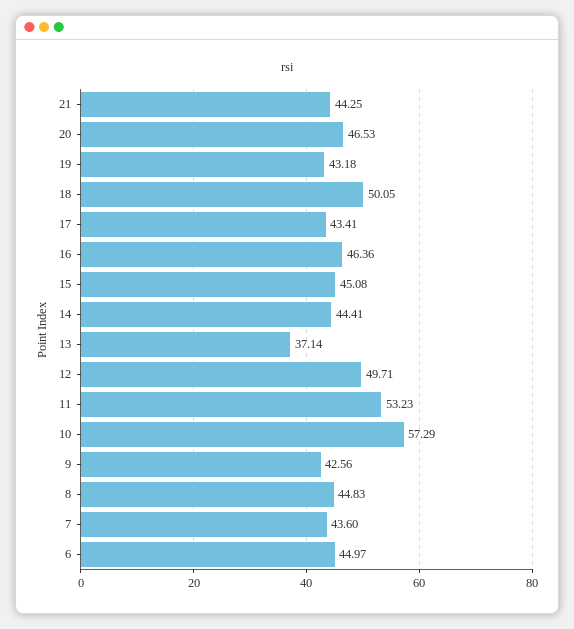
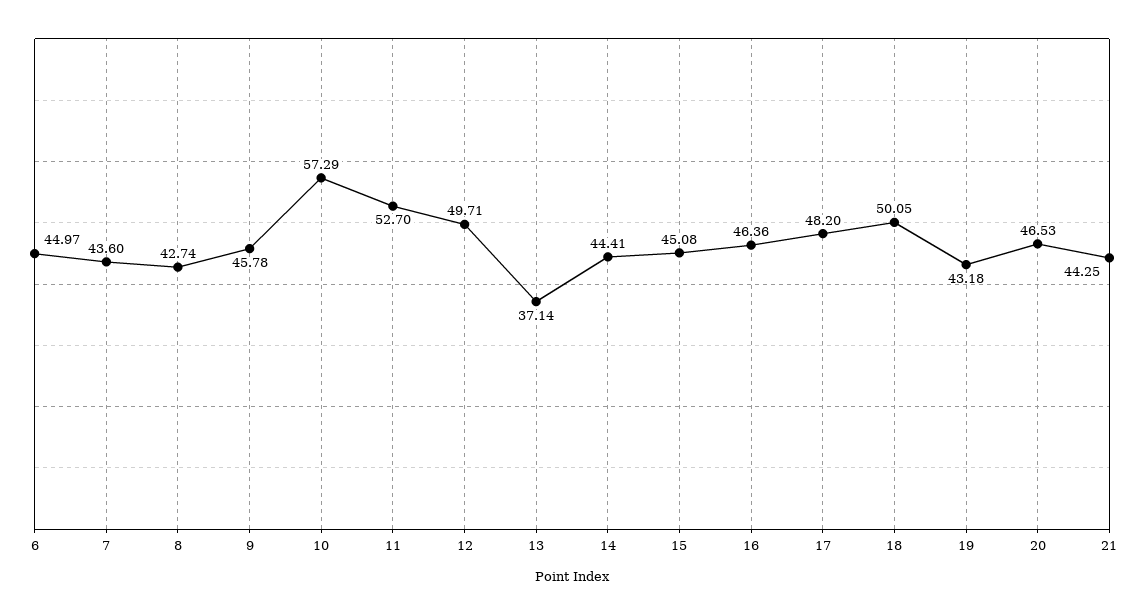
17: 43.41 -> 48.2
11: 53.23 -> 52.7
9: 42.56 -> 45.78
8: 44.83 -> 42.74

